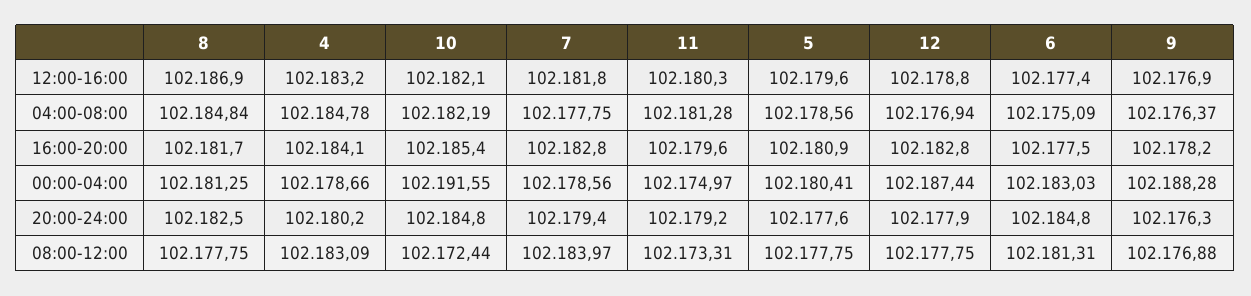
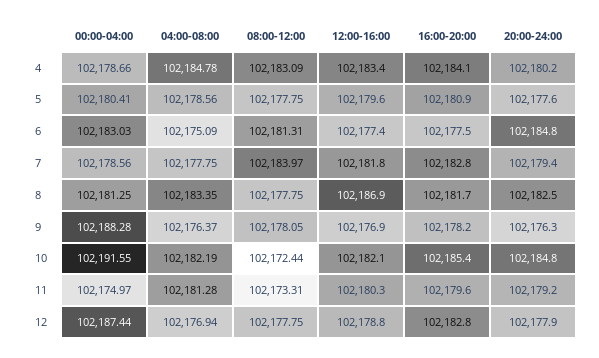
4, 12:00-16:00: 102183.2 -> 102183.4
8, 04:00-08:00: 102184.84 -> 102183.35
9, 08:00-12:00: 102176.88 -> 102178.05

